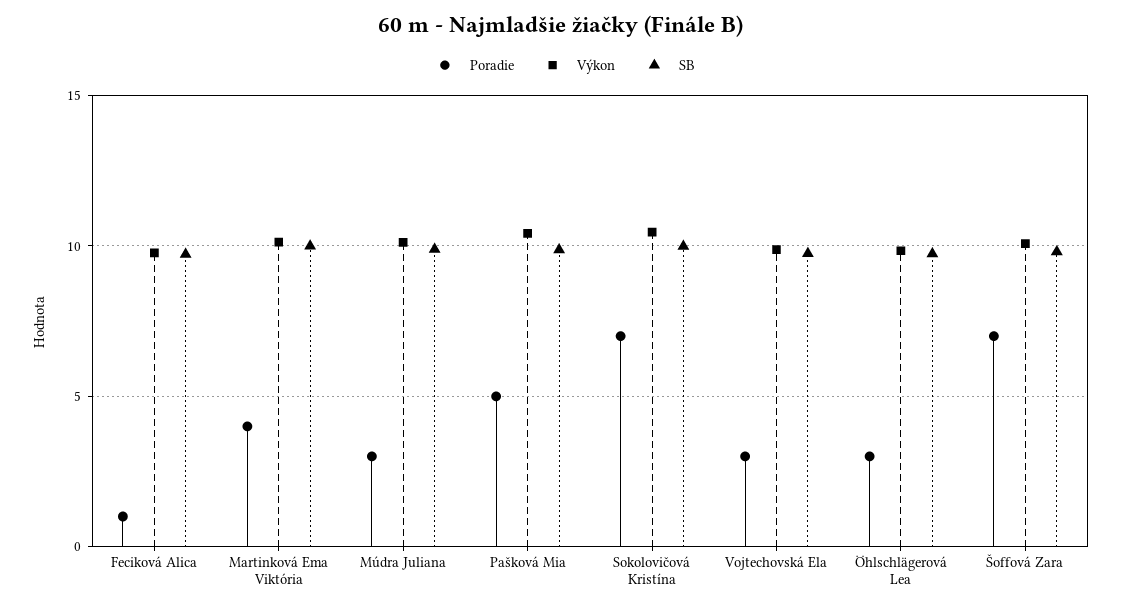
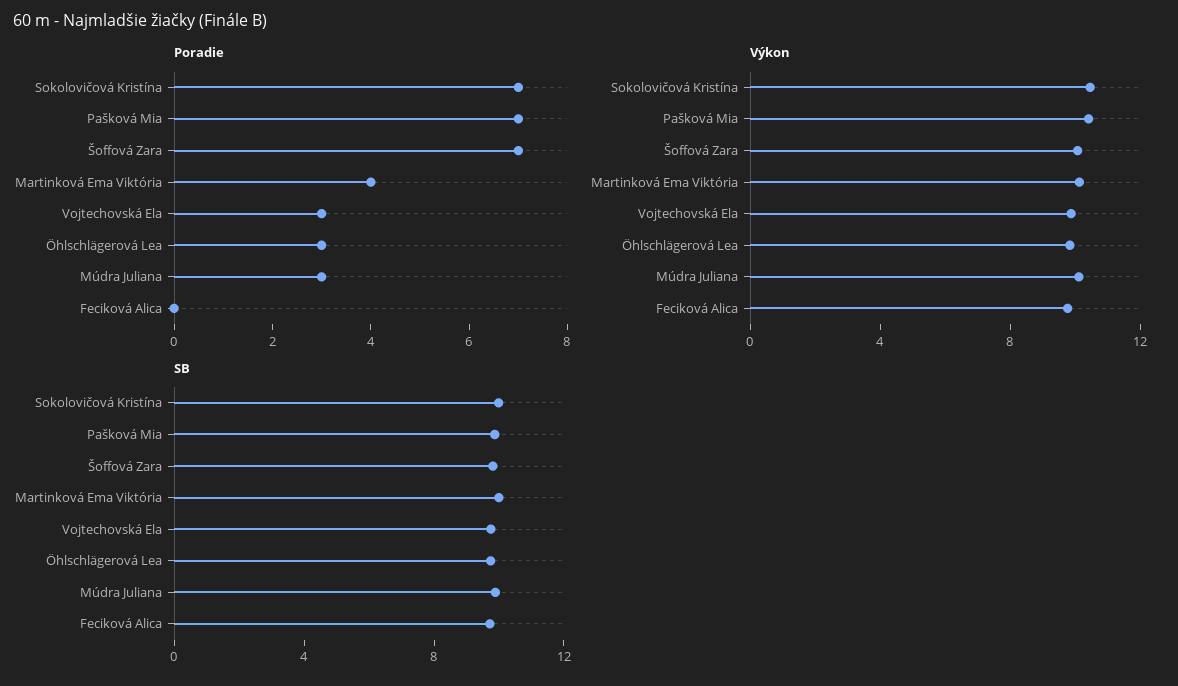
Poradie, Feciková Alica: 1 -> 0
Poradie, Pašková Mia: 5 -> 7

